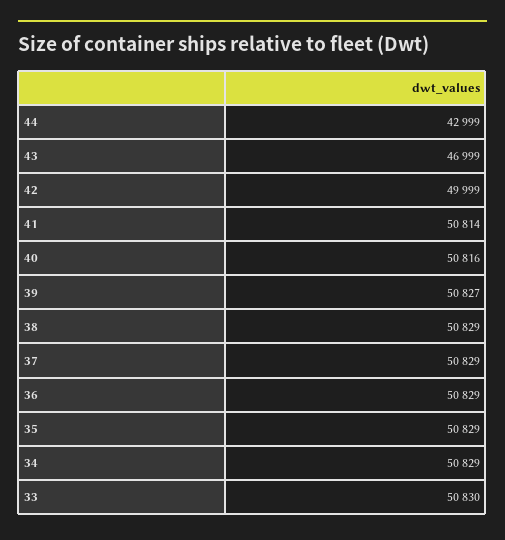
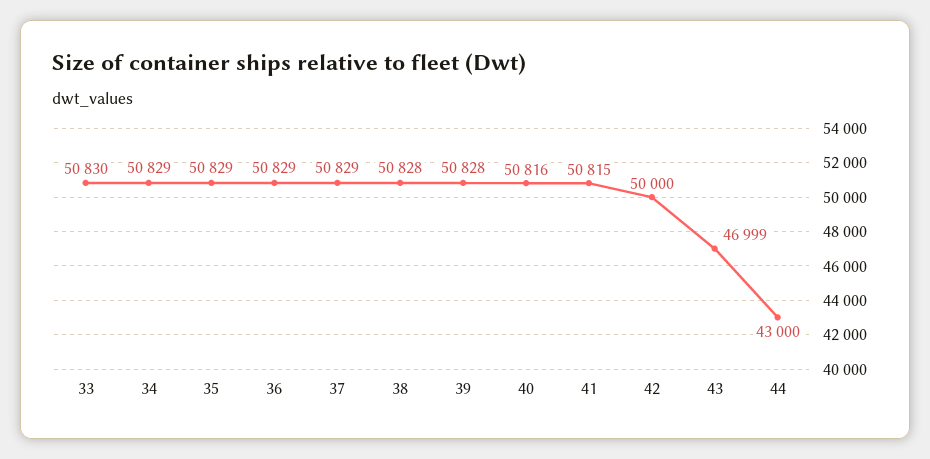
44: 42999 -> 43000
42: 49999 -> 50000
41: 50814 -> 50815
39: 50827 -> 50828
38: 50829 -> 50828

